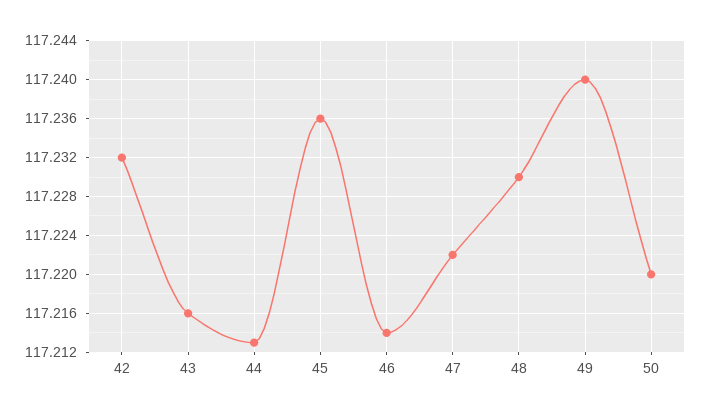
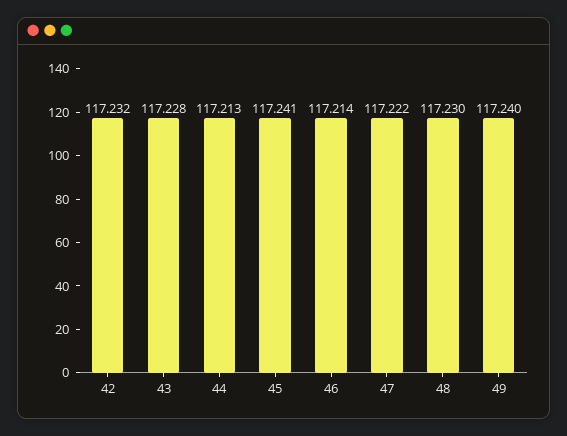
43: 117.216 -> 117.228
45: 117.236 -> 117.241
50: 117.22 -> none

